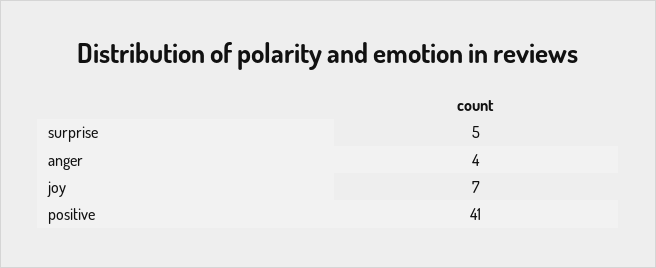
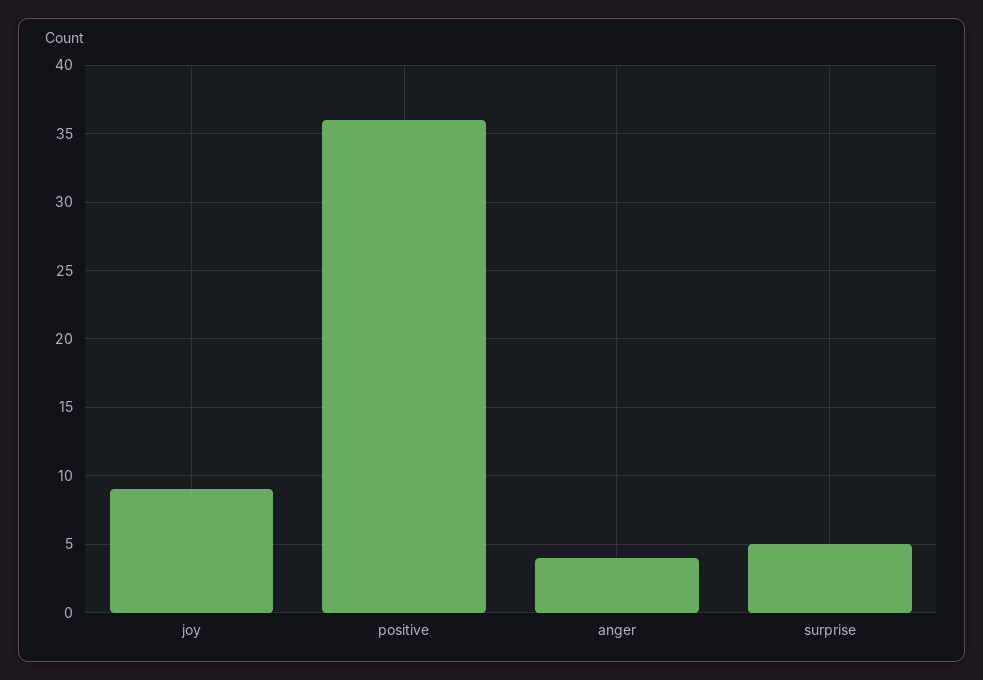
joy: 7 -> 9
positive: 41 -> 36

